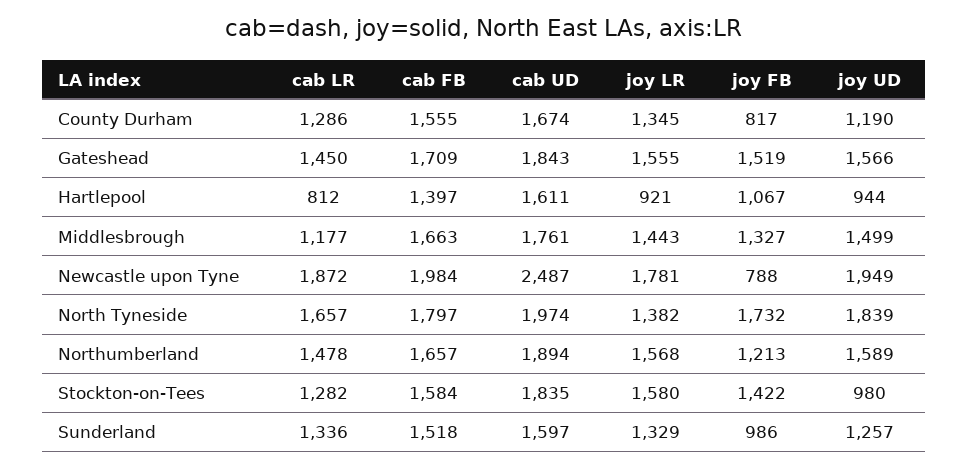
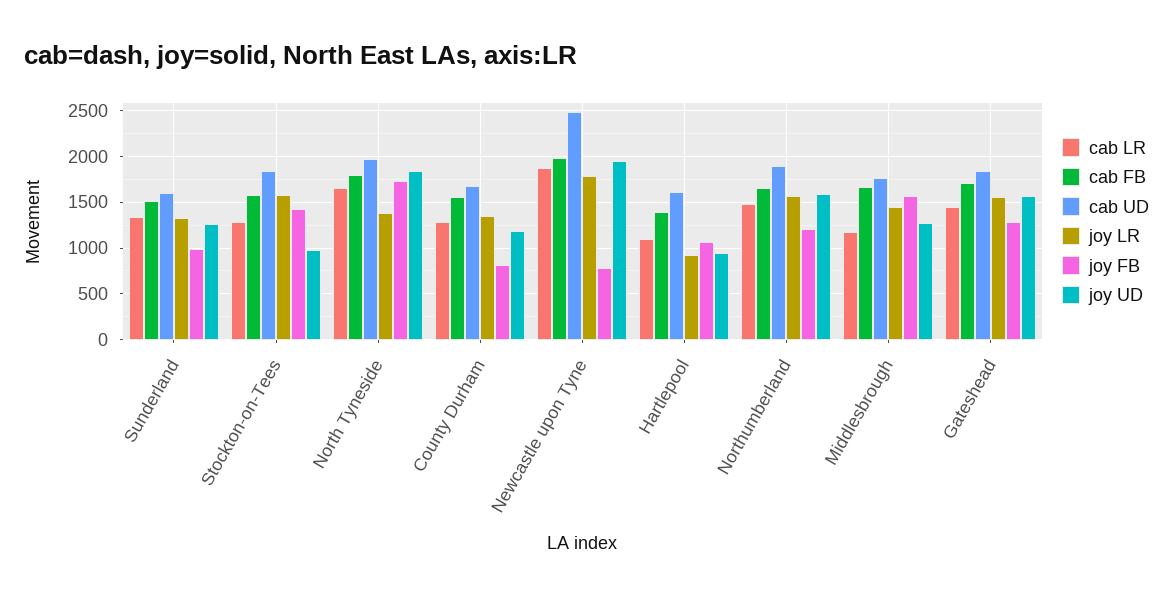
joy FB, Gateshead: 1519 -> 1300
cab LR, Hartlepool: 812 -> 1100
joy FB, Middlesbrough: 1327 -> 1600
joy UD, Middlesbrough: 1499 -> 1300

